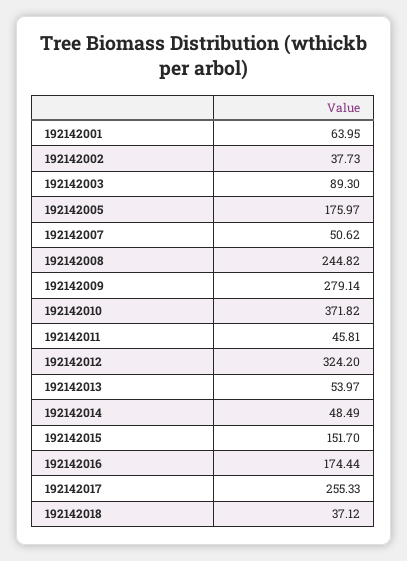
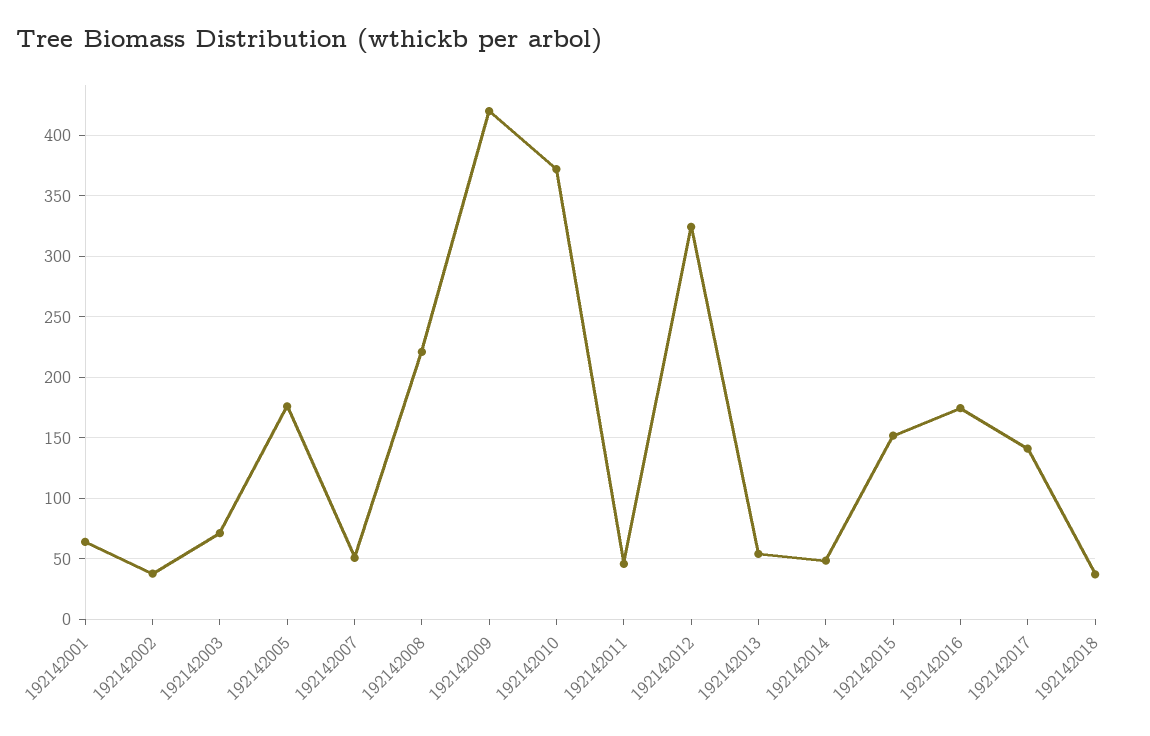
192142003: 89.3 -> 70
192142008: 244.82 -> 220
192142009: 279.14 -> 420
192142017: 255.33 -> 140

